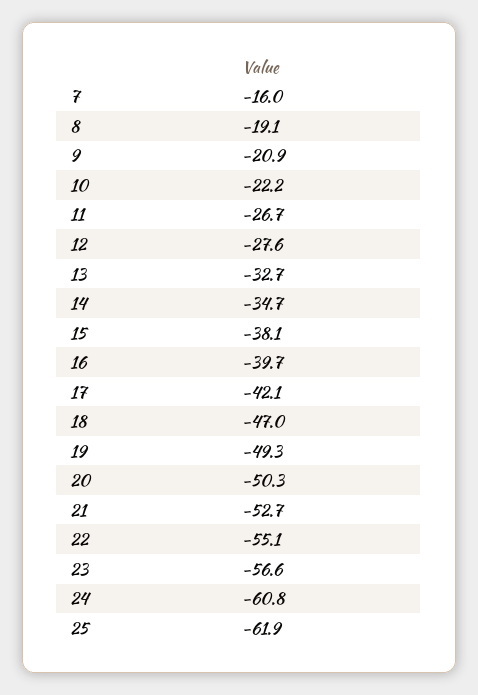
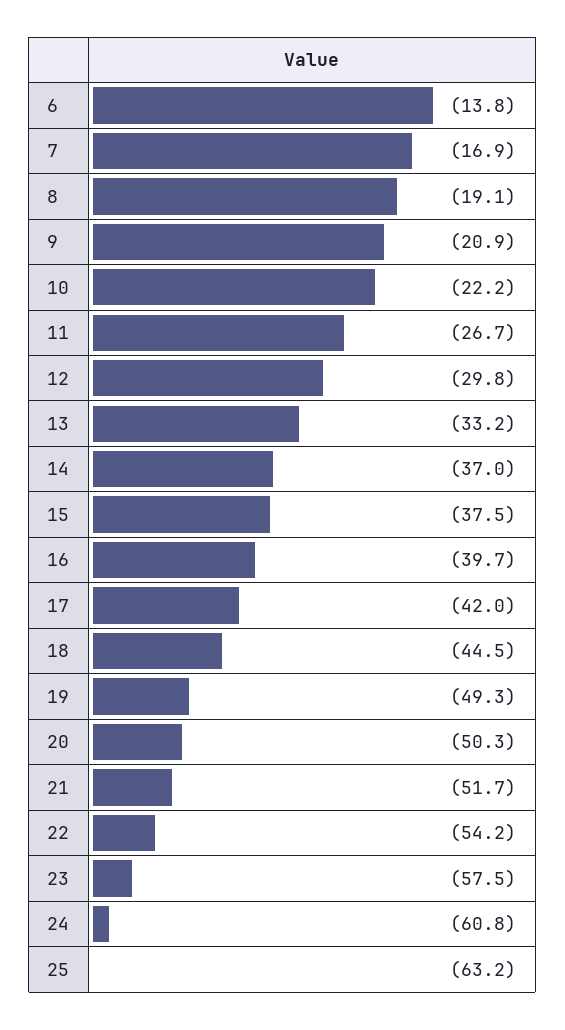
7: -16 -> -16.9
12: -27.6 -> -29.8
13: -32.7 -> -33.2
14: -34.7 -> -37
15: -38.1 -> -37.5
17: -42.1 -> -42
18: -47 -> -44.5
21: -52.7 -> -51.7
22: -55.1 -> -54.2
23: -56.6 -> -57.5
25: -61.9 -> -63.2
6: none -> -13.8

